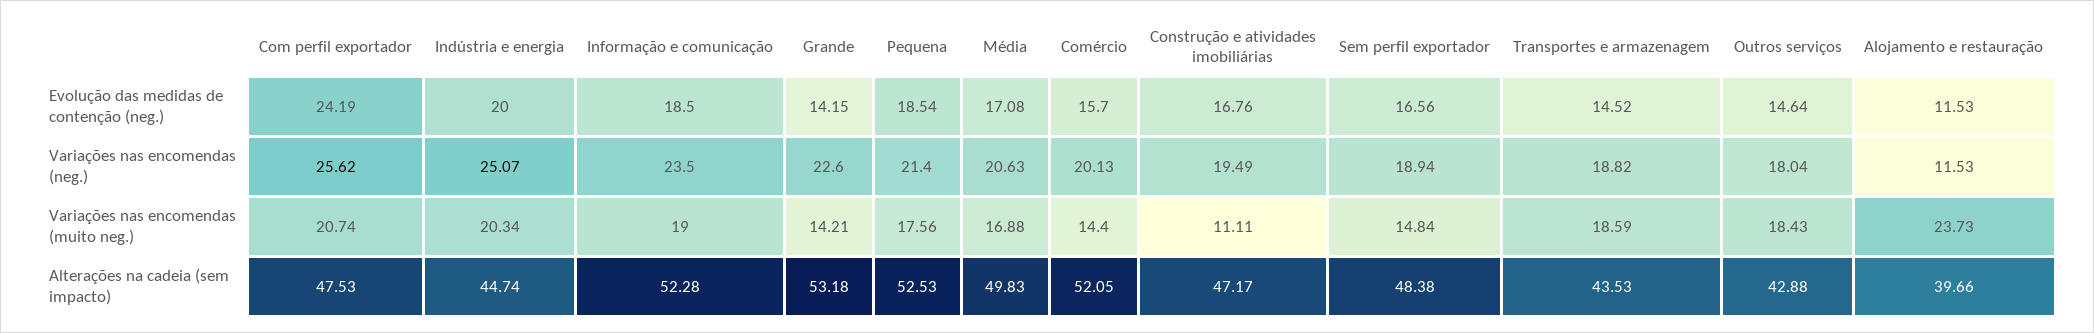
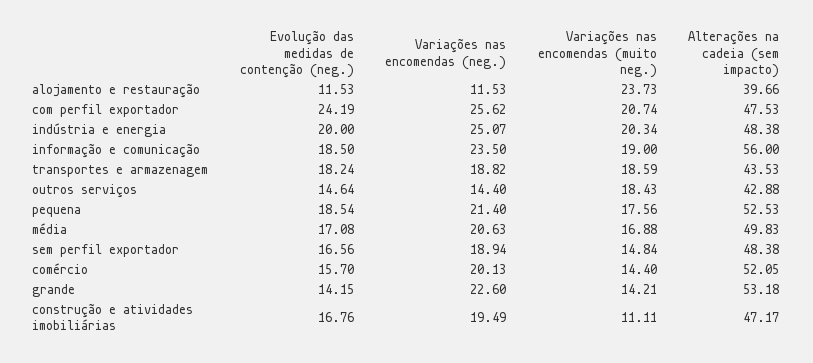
Transportes e armazenagem, Evolução das medidas de contenção (neg.): 14.52 -> 18.24
Outros serviços, Variações nas encomendas (neg.): 18.04 -> 14.4
Indústria e energia, Alterações na cadeia (sem impacto): 44.74 -> 48.38
Informação e comunicação, Alterações na cadeia (sem impacto): 52.28 -> 56

